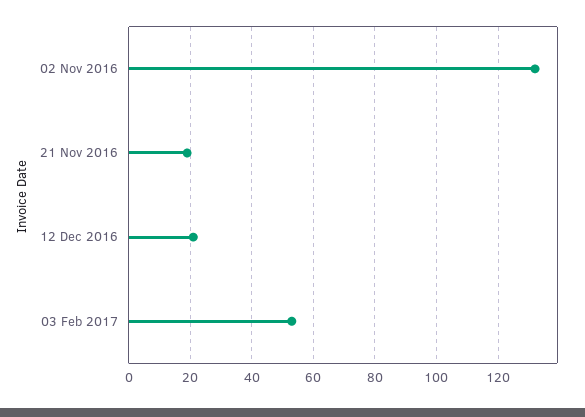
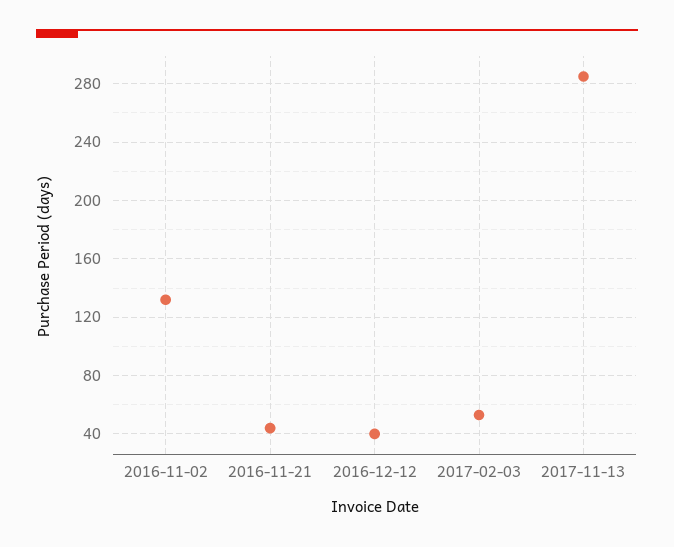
21 Nov 2016: 20 -> 45
12 Dec 2016: 20 -> 40
2017-11-13: none -> 285

